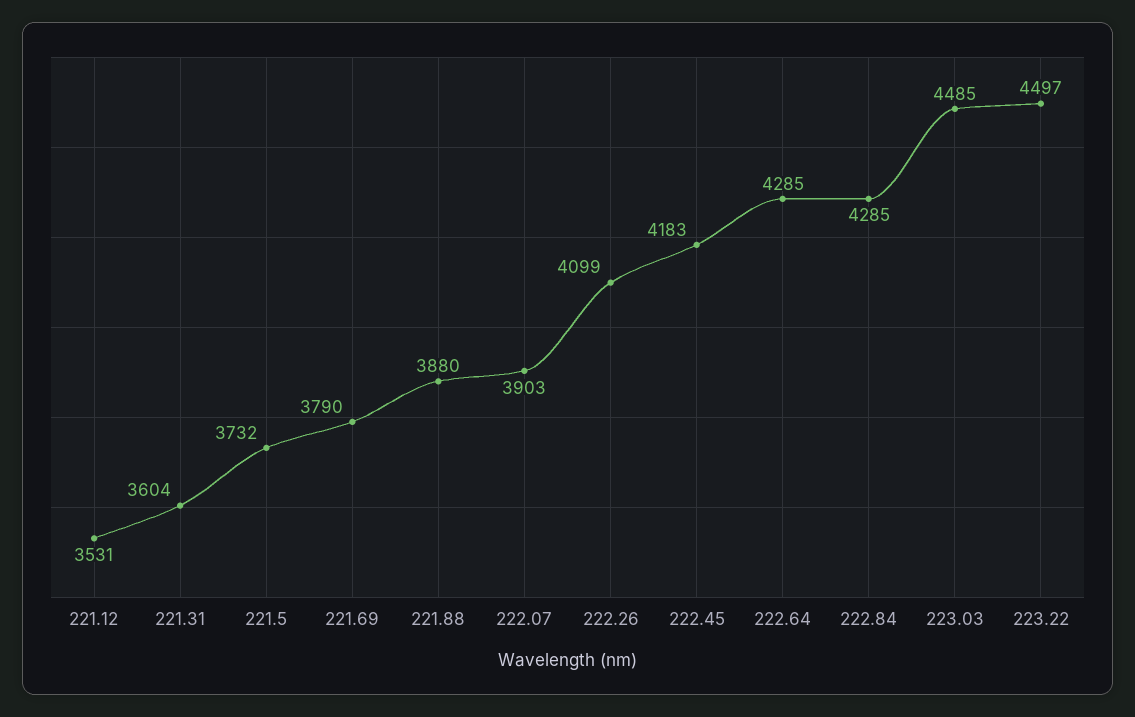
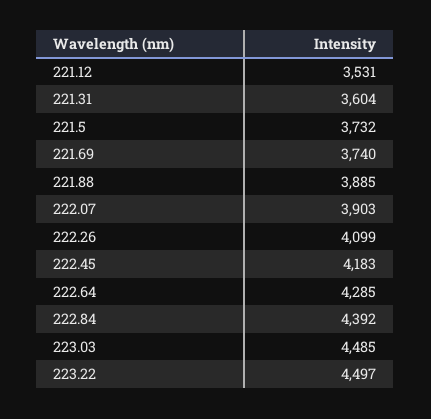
221.69: 3790 -> 3740
221.88: 3880 -> 3885
222.84: 4285 -> 4392

